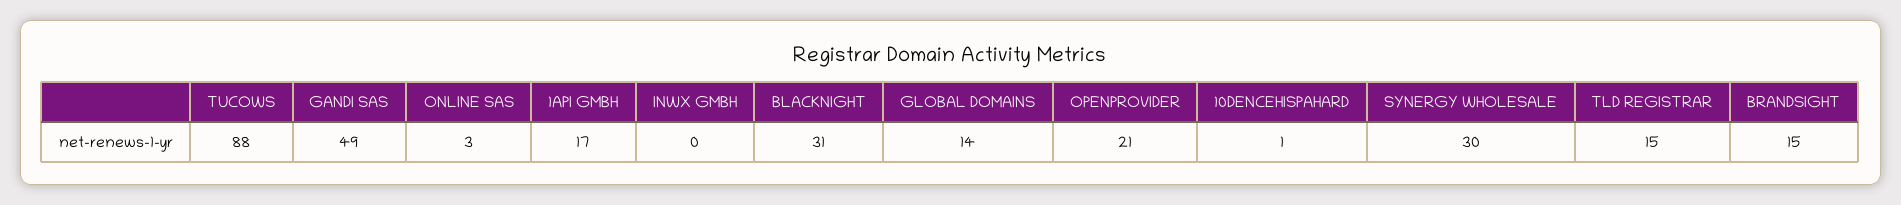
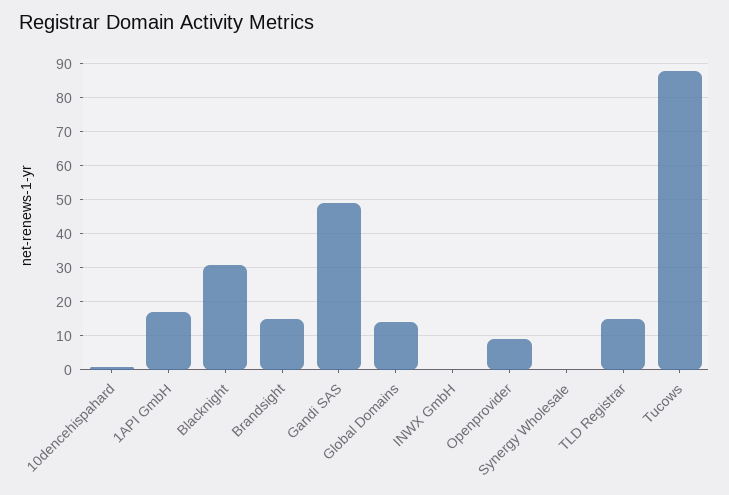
ONLINE SAS: 3 -> none
OPENPROVIDER: 21 -> 10
SYNERGY WHOLESALE: 30 -> 0

